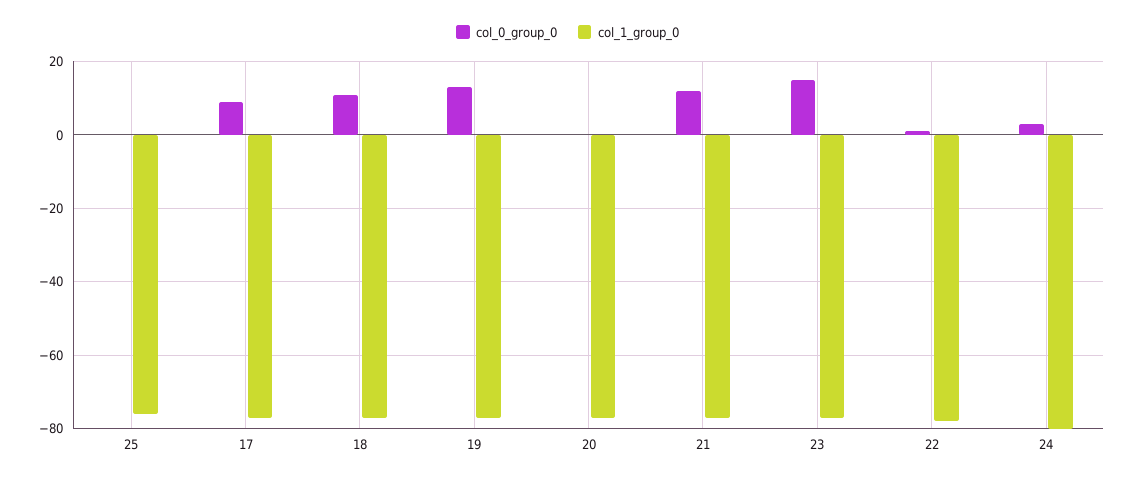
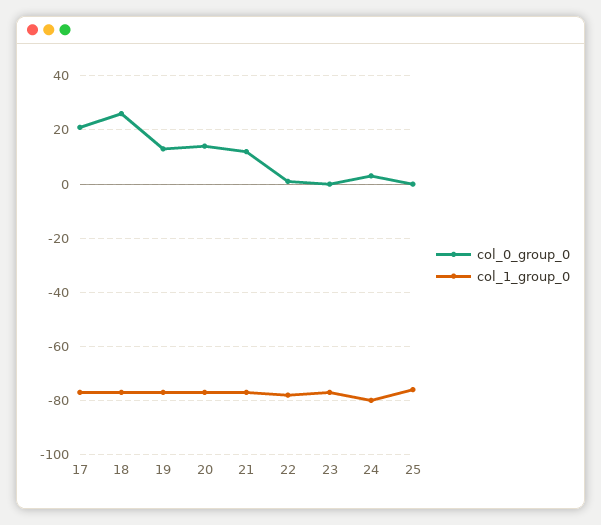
col_0_group_0, 17: 10 -> 20
col_0_group_0, 18: 10 -> 25
col_0_group_0, 20: 0 -> 15
col_0_group_0, 23: 15 -> 0

